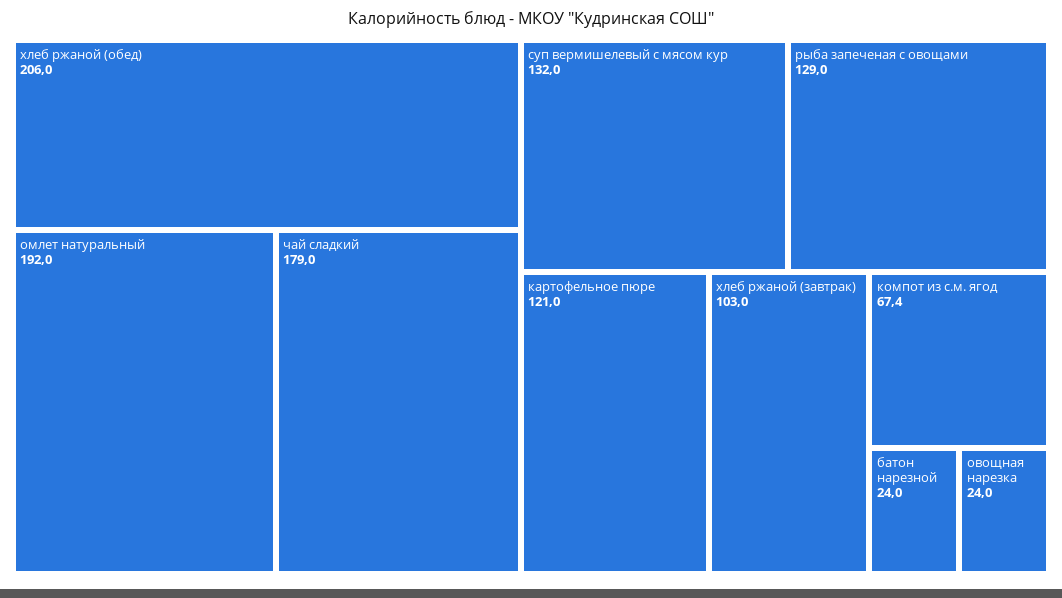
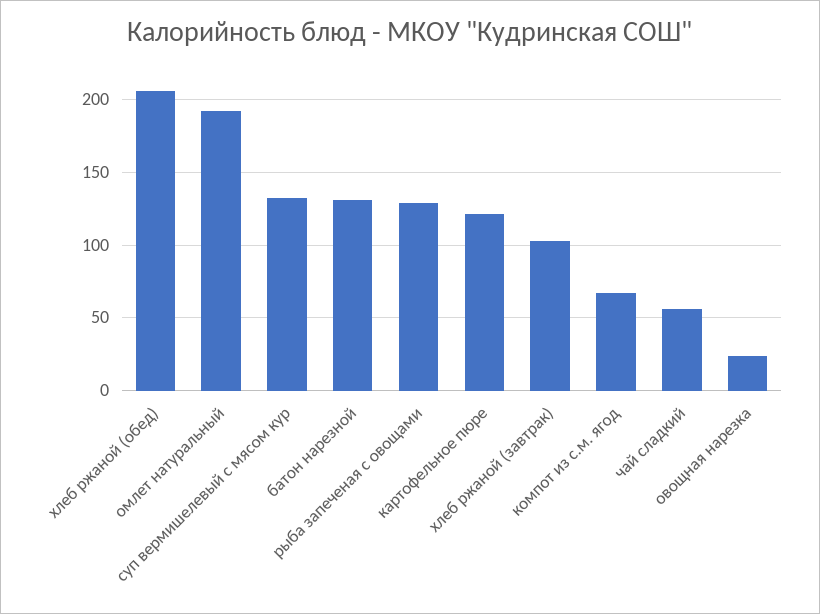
чай сладкий: 179 -> 55
батон нарезной: 24 -> 130

